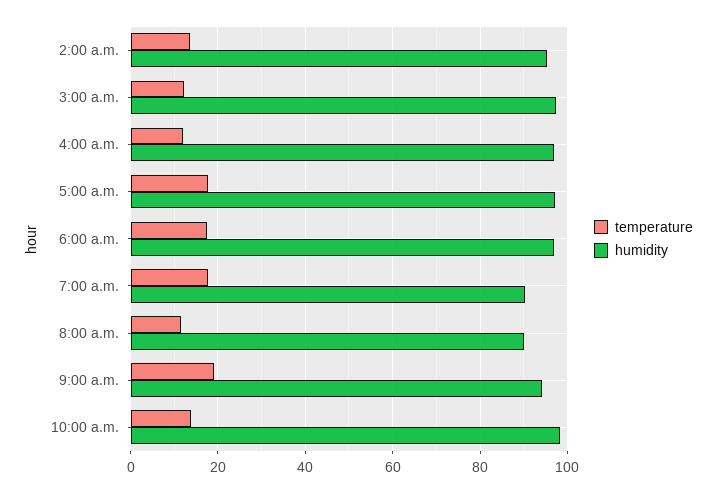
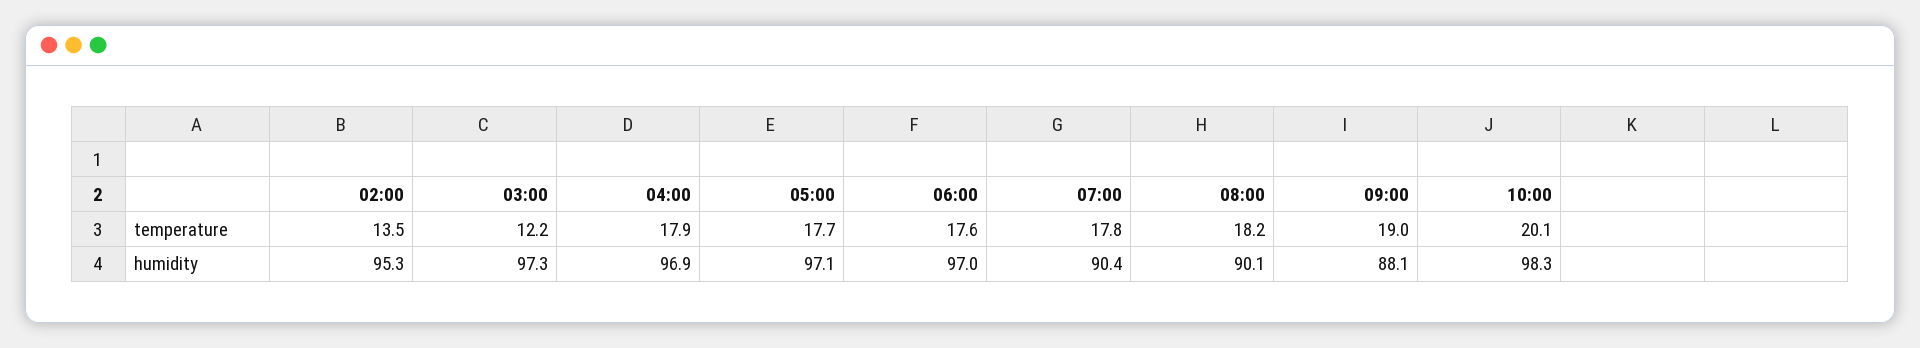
temperature, 4:00 a.m.: 12 -> 17.9
temperature, 8:00 a.m.: 12 -> 18.2
humidity, 9:00 a.m.: 94 -> 88.1
temperature, 10:00 a.m.: 14 -> 20.1

